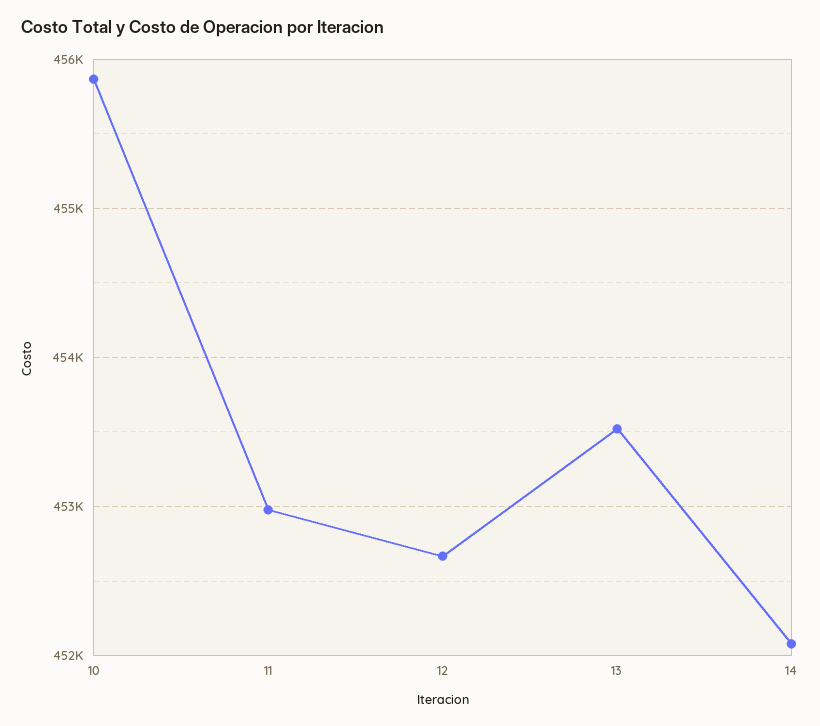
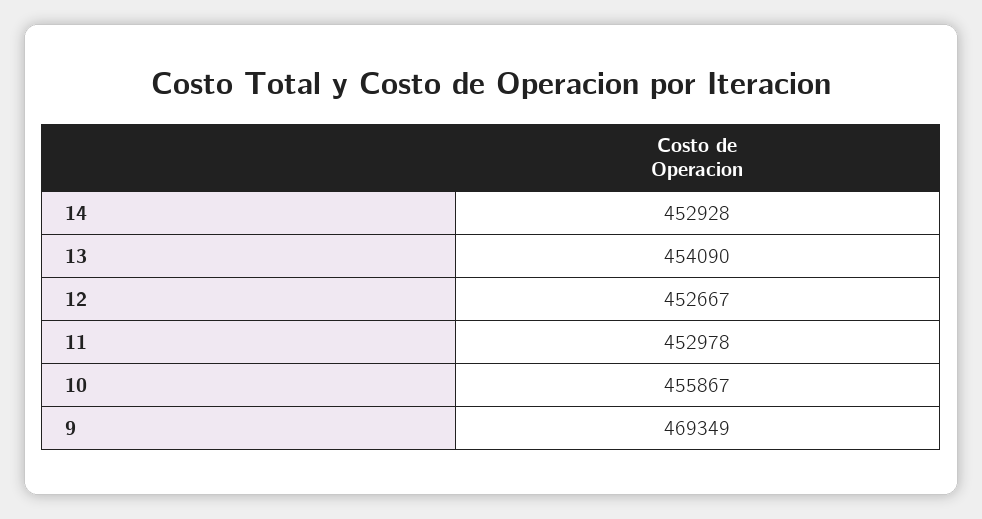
13: 453500 -> 454090
14: 452100 -> 452928
9: none -> 469349

